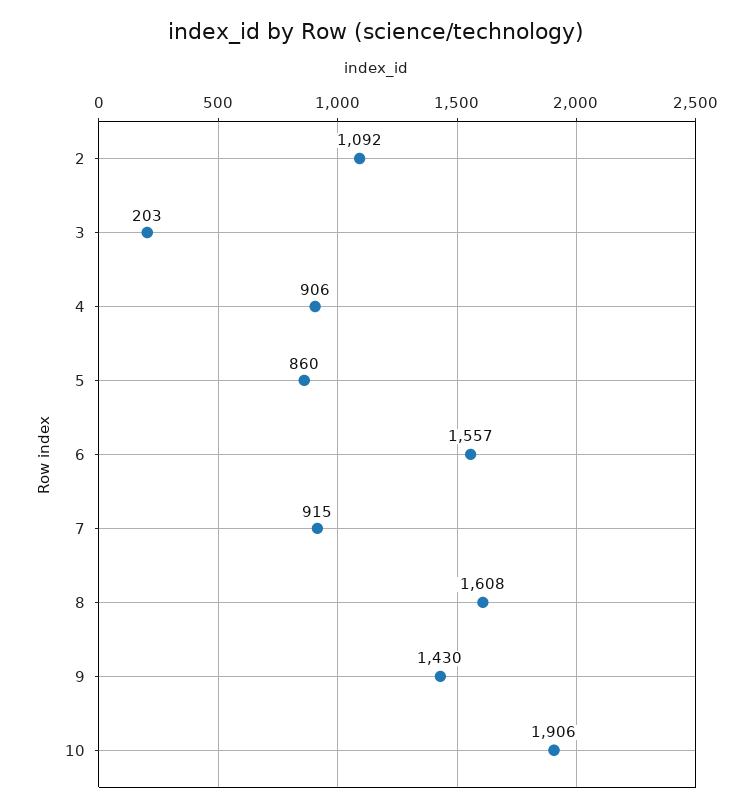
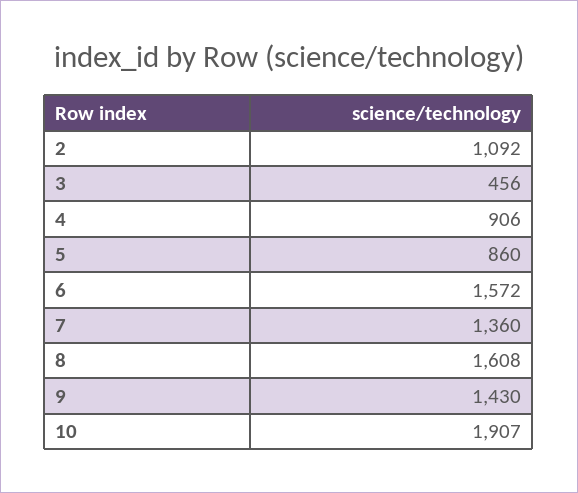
3: 203 -> 456
6: 1557 -> 1572
7: 915 -> 1360
10: 1906 -> 1907

